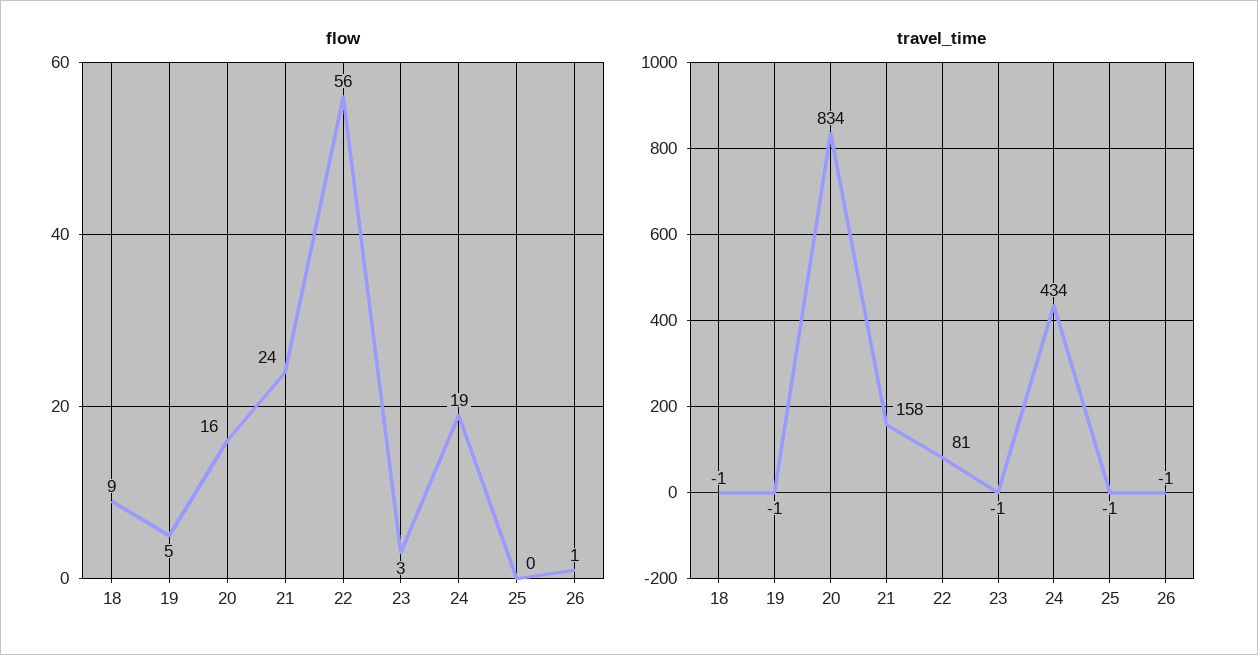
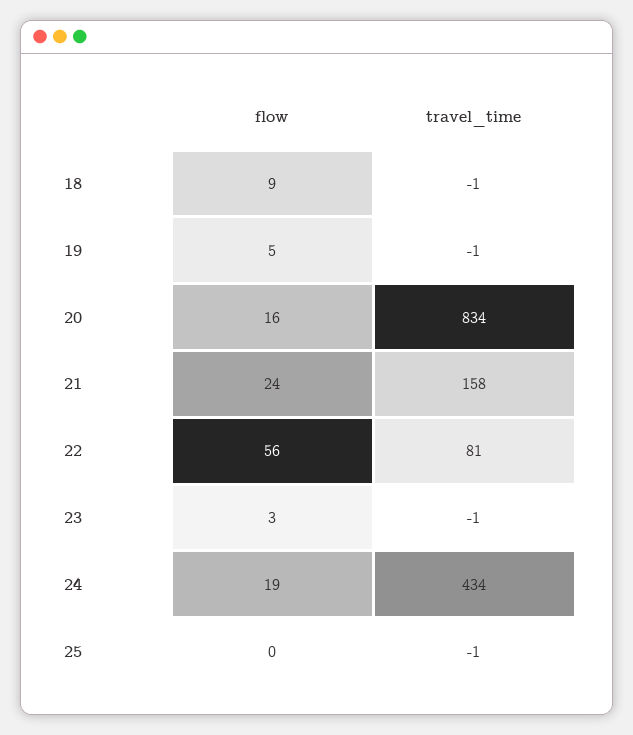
flow, 26: 1 -> none
travel_time, 26: -1 -> none

